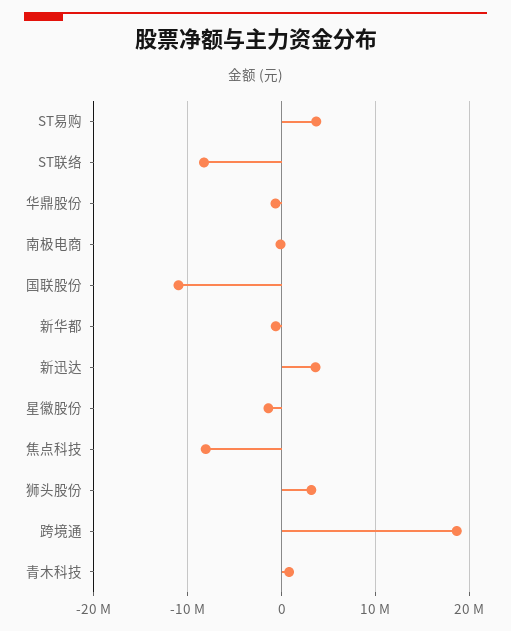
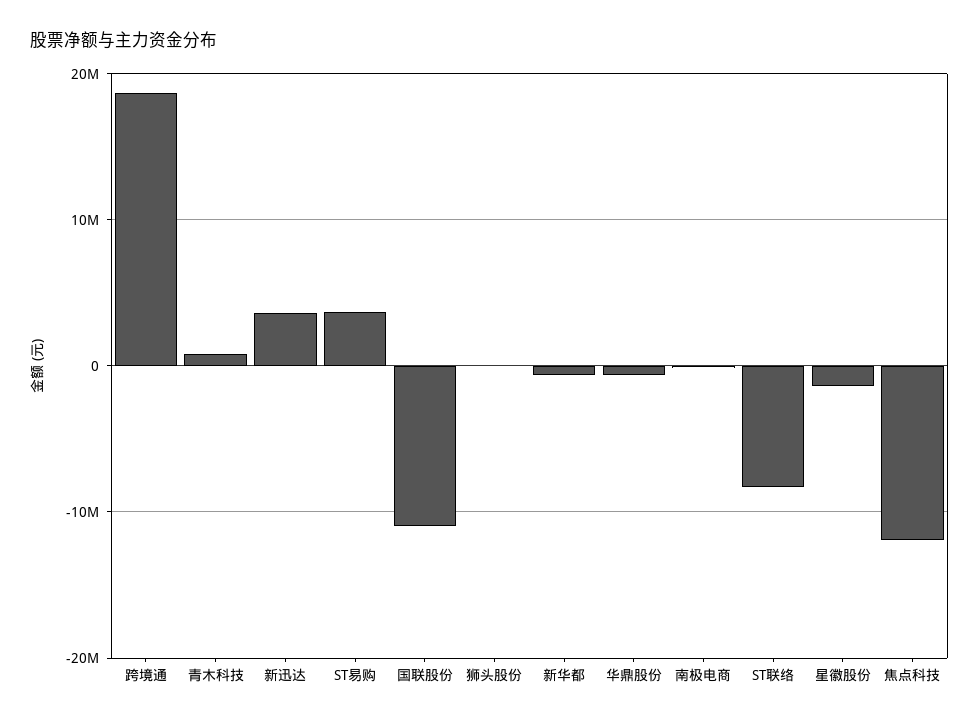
焦点科技: -8000000 -> -12000000
狮头股份: 3000000 -> 0

